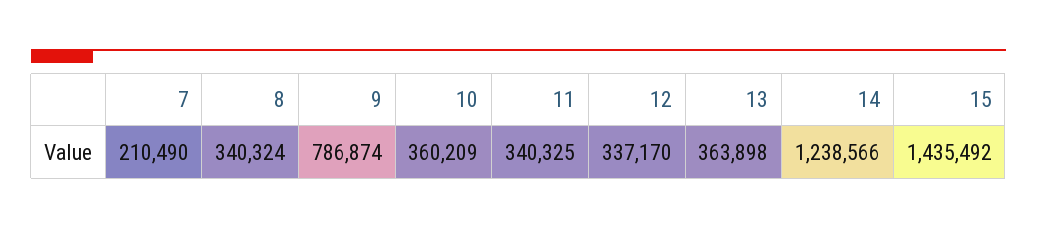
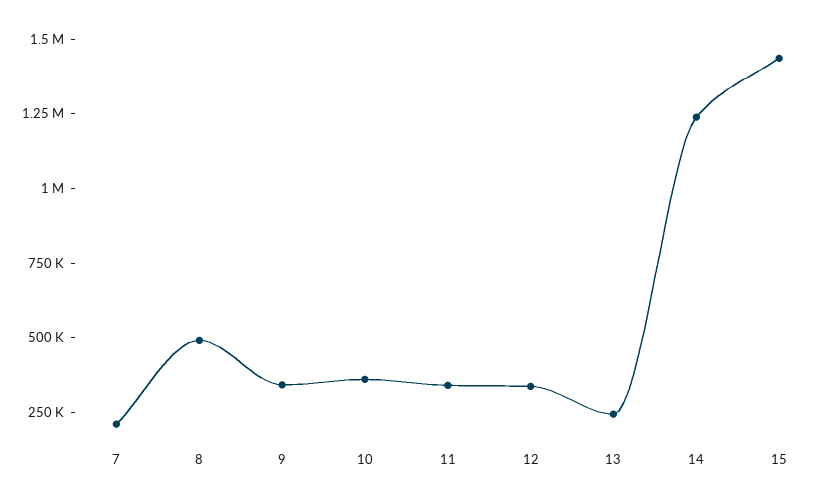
8: 340324 -> 500000
9: 786874 -> 350000
13: 363898 -> 250000

